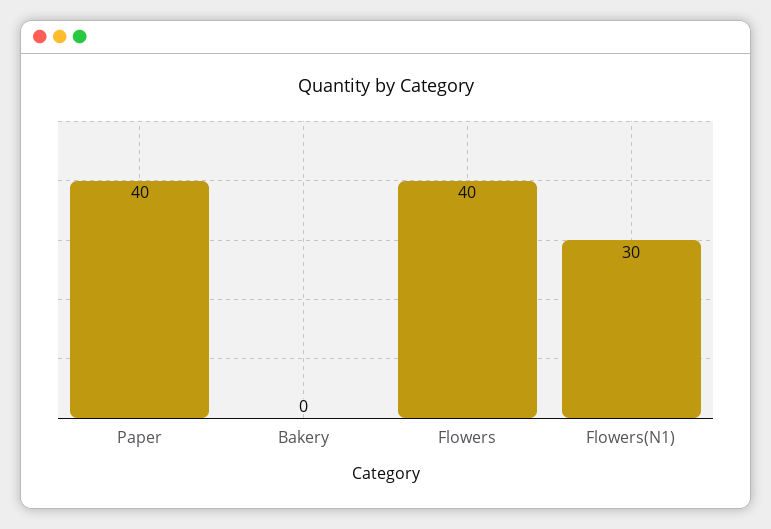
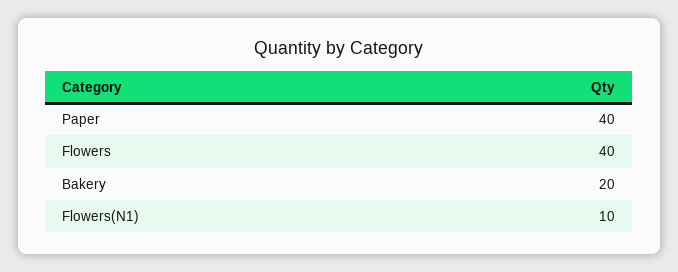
Bakery: 0 -> 20
Flowers(N1): 30 -> 10

